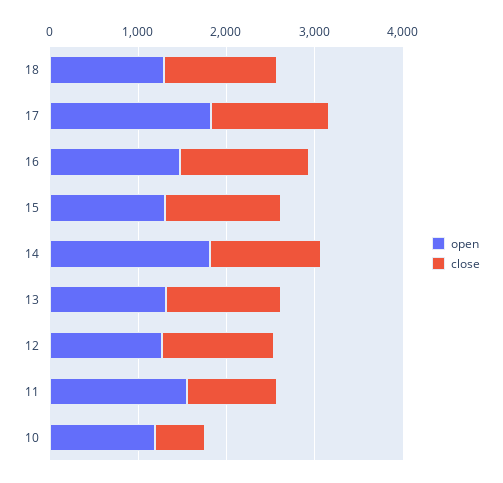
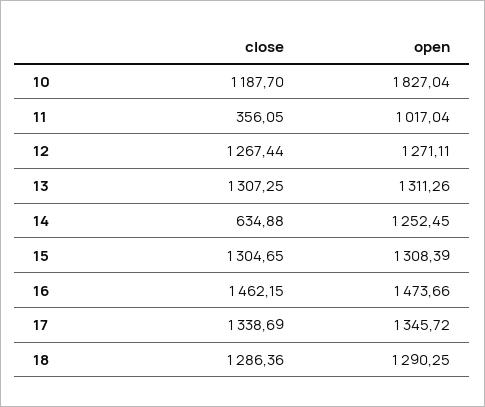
open, 17: 1800 -> 1345.72
open, 14: 1800 -> 1252.45
close, 14: 1200 -> 634.88
open, 11: 1600 -> 1017.04
close, 11: 1000 -> 356.05
open, 10: 1200 -> 1827.04
close, 10: 600 -> 1187.7

